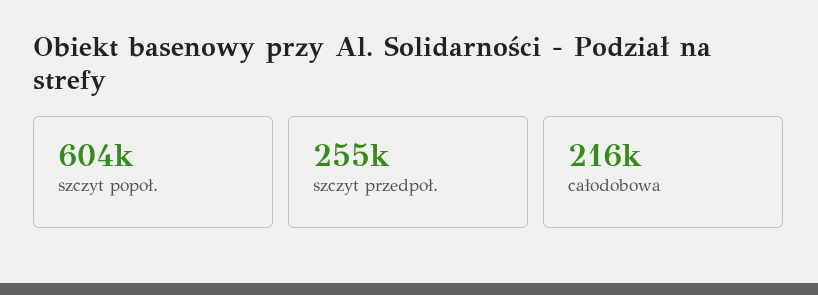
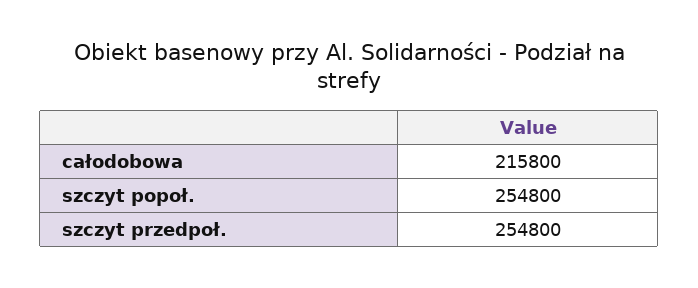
szczyt popoł.: 604000 -> 254800

